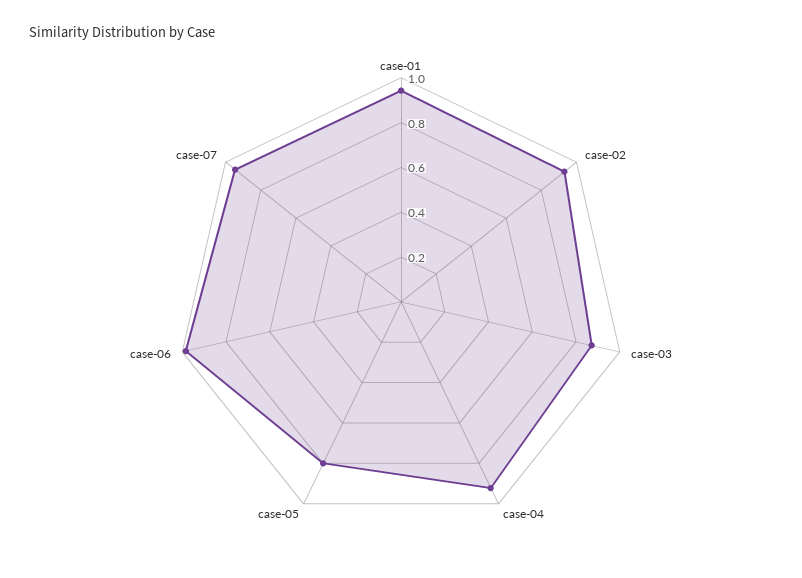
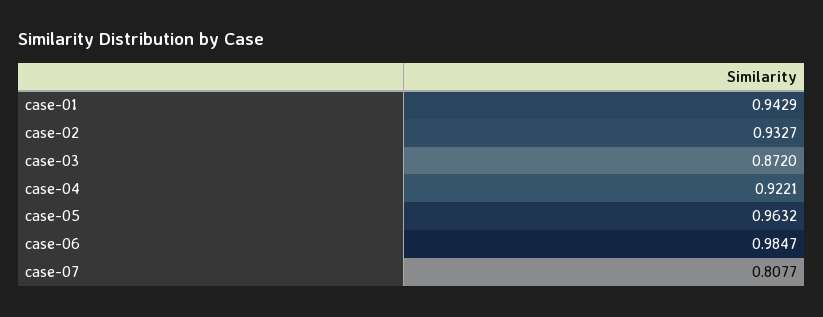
case-05: 0.8 -> 0.9632
case-07: 0.95 -> 0.8077

